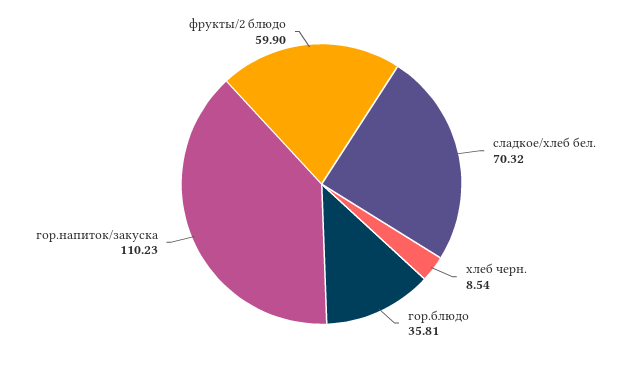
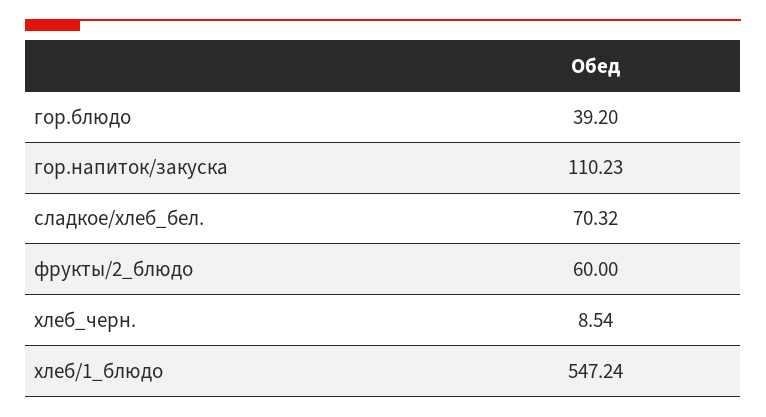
гор.блюдо: 35.81 -> 39.2
фрукты/2 блюдо: 59.9 -> 60
хлеб/1_блюдо: none -> 547.24

